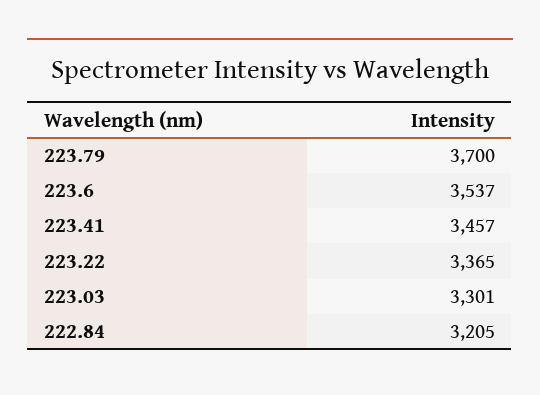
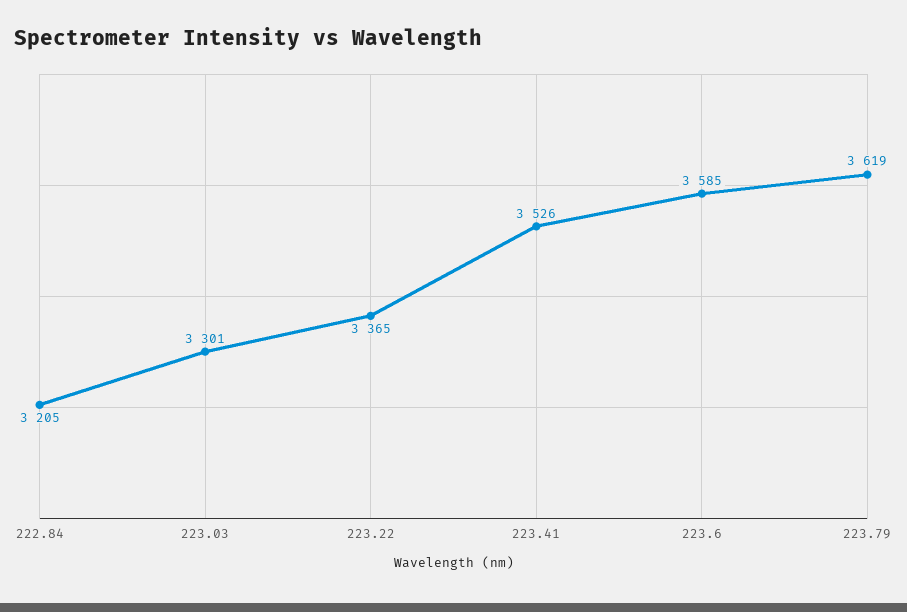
223.79: 3700 -> 3619
223.6: 3537 -> 3585
223.41: 3457 -> 3526

